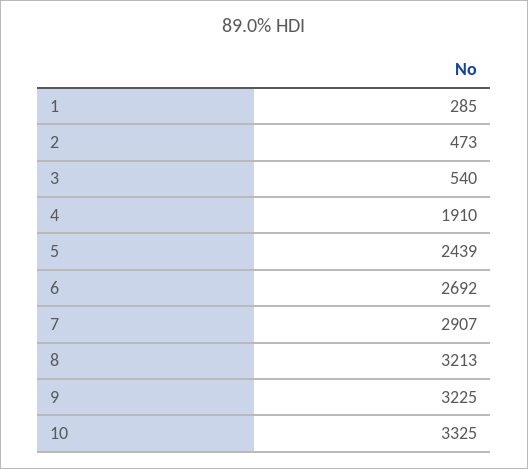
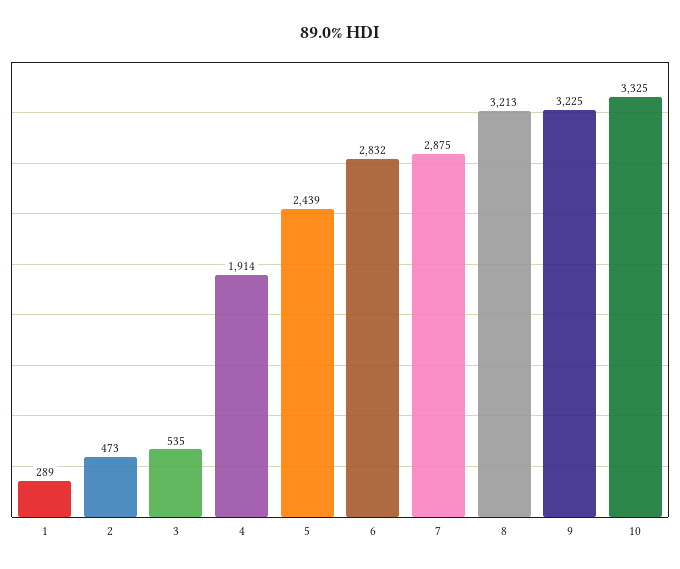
1: 285 -> 289
3: 540 -> 535
4: 1910 -> 1914
6: 2692 -> 2832
7: 2907 -> 2875

